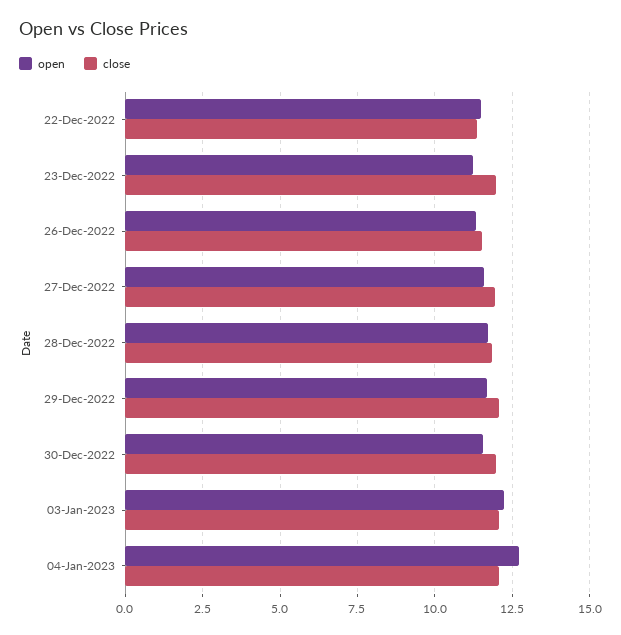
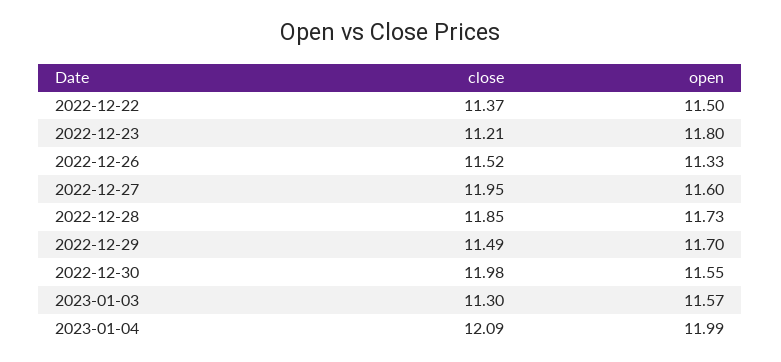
open, 23-Dec-2022: 11.25 -> 11.8
close, 23-Dec-2022: 12 -> 11.21
close, 29-Dec-2022: 12 -> 11.49
open, 03-Jan-2023: 12.25 -> 11.57
close, 03-Jan-2023: 12 -> 11.3
open, 04-Jan-2023: 12.75 -> 11.99

